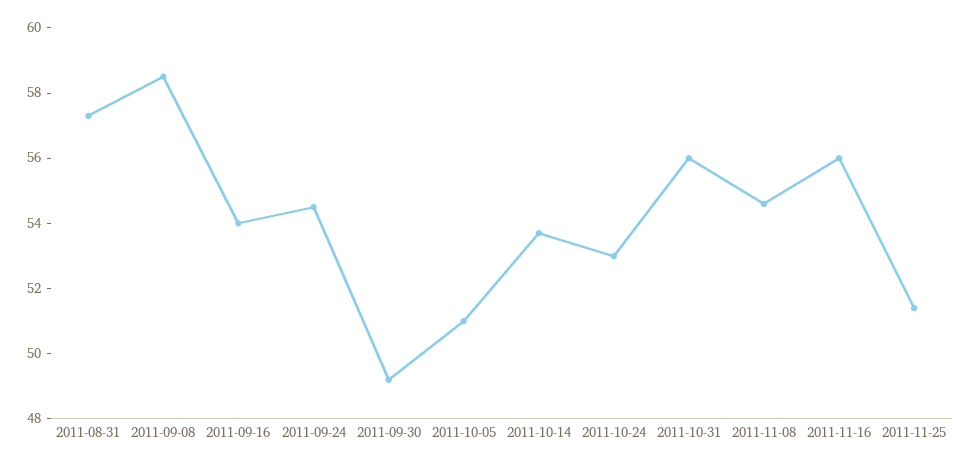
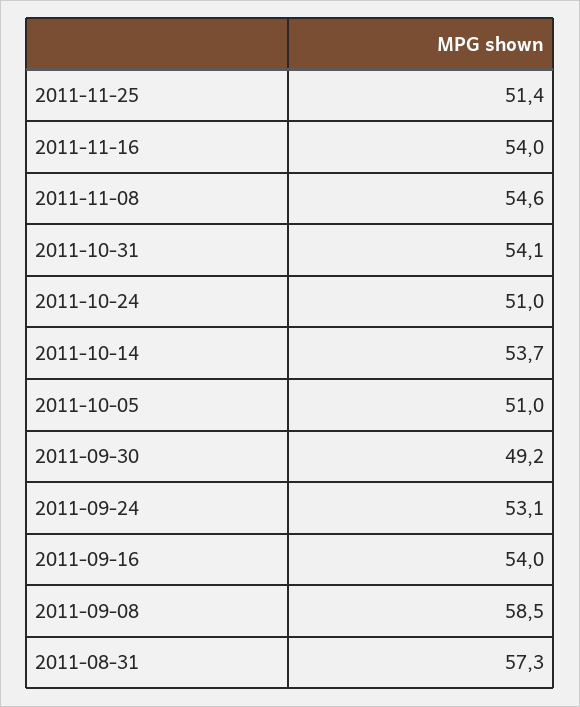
2011-09-24: 54.5 -> 53.1
2011-10-24: 53 -> 51
2011-10-31: 56 -> 54.1
2011-11-16: 56 -> 54

